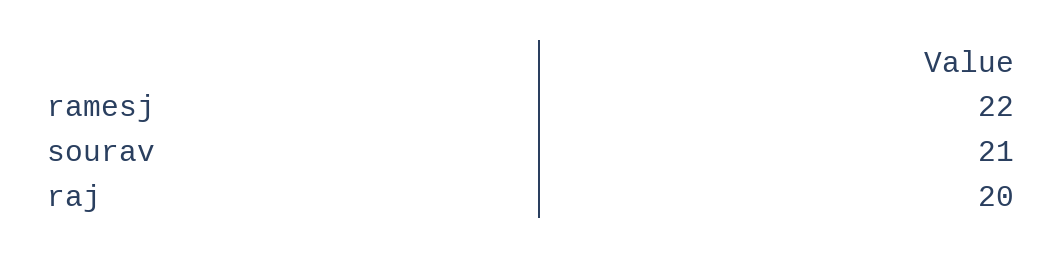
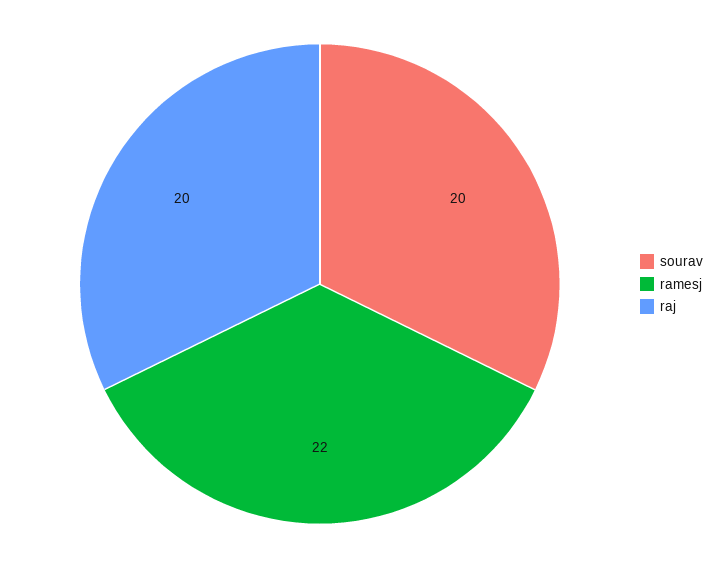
sourav: 21 -> 20

